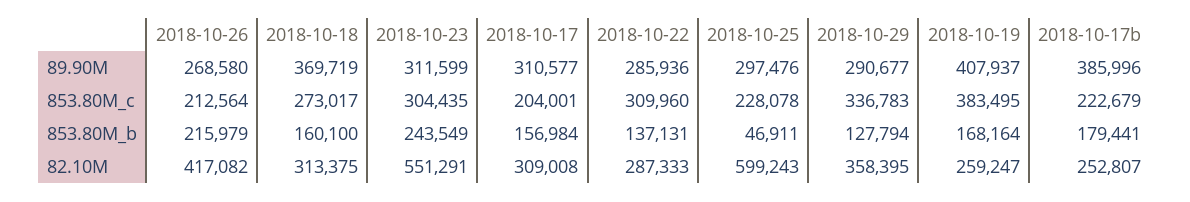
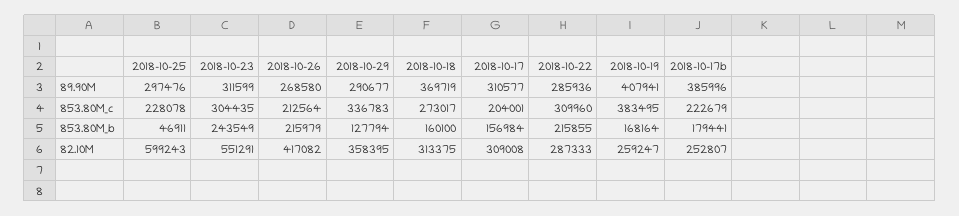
2018-10-19, 89.90M: 407937 -> 407941
2018-10-22, 853.80M_b: 137131 -> 215855

